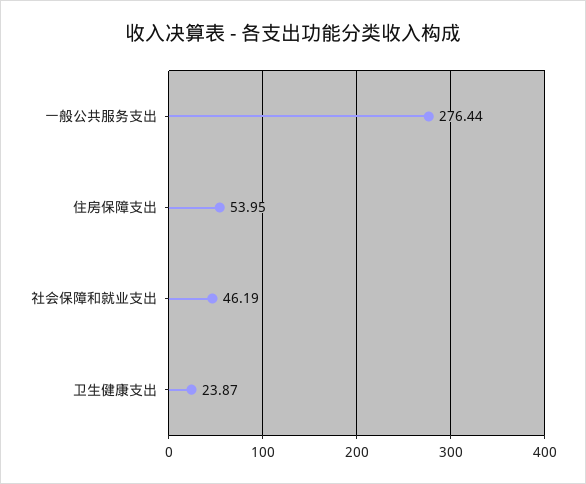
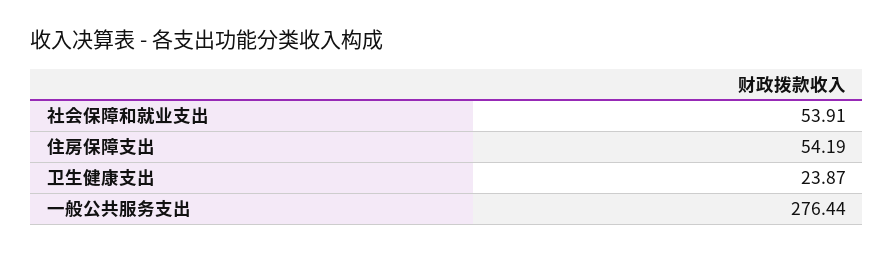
住房保障支出: 53.95 -> 54.19
社会保障和就业支出: 46.19 -> 53.91

